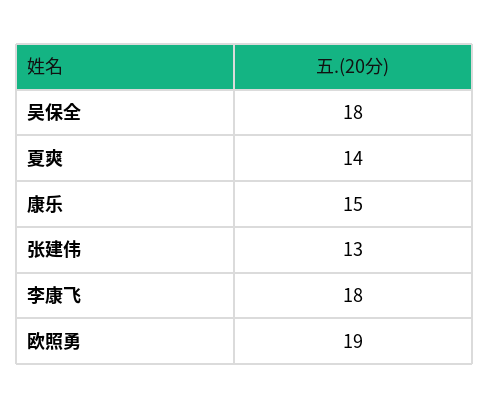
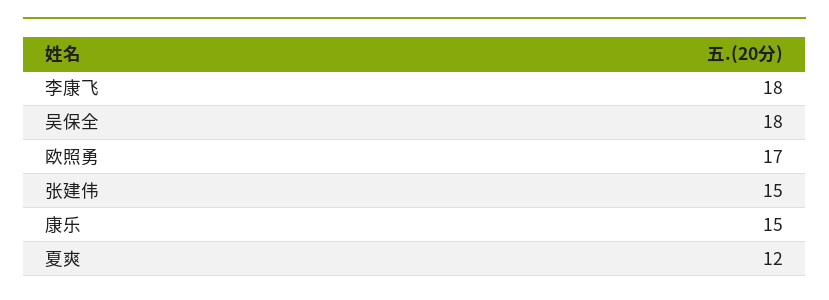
夏爽: 14 -> 12
张建伟: 13 -> 15
欧照勇: 19 -> 17

